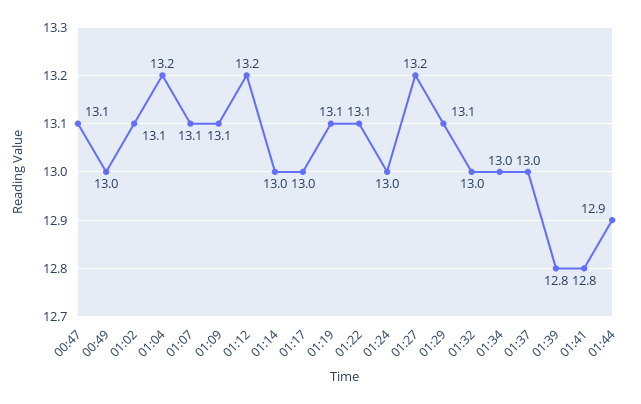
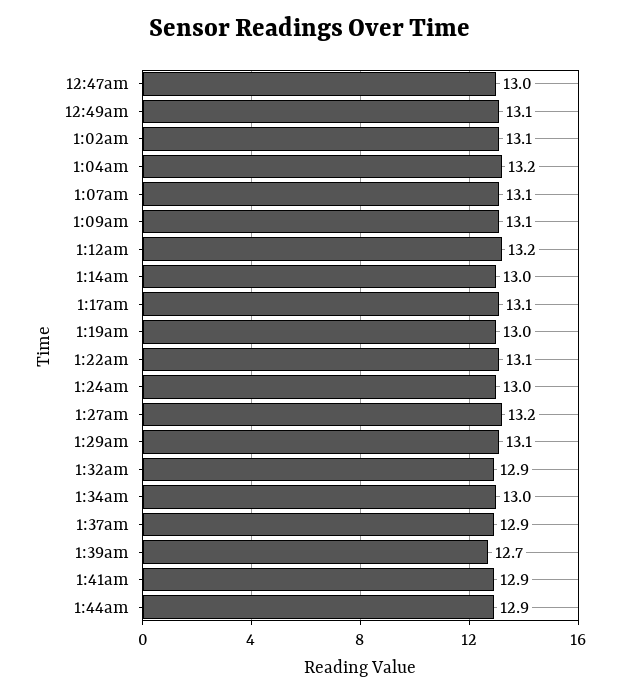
00:47: 13.1 -> 13
00:49: 13 -> 13.1
01:17: 13 -> 13.1
01:19: 13.1 -> 13
01:32: 13 -> 12.9
01:37: 13 -> 12.9
01:39: 12.8 -> 12.7
01:41: 12.8 -> 12.9

